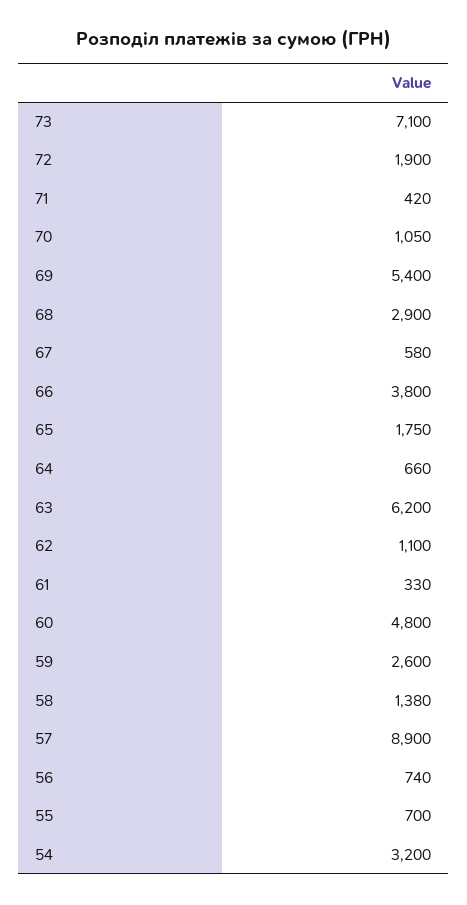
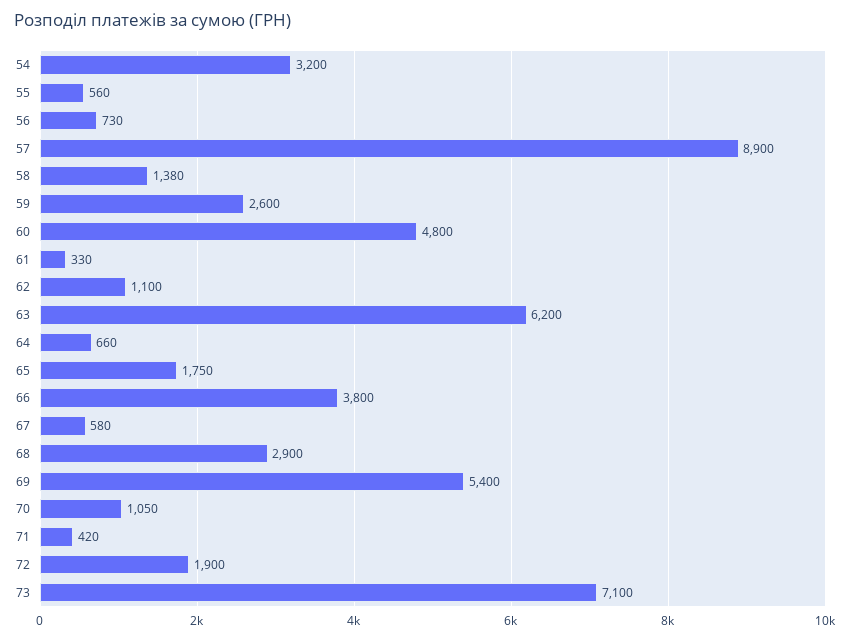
56: 740 -> 730
55: 700 -> 560

